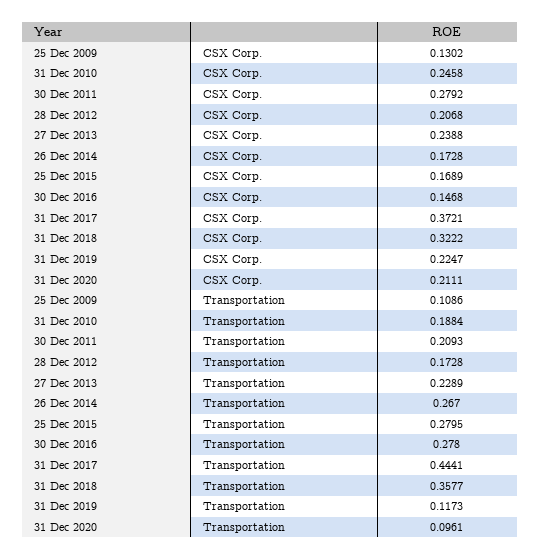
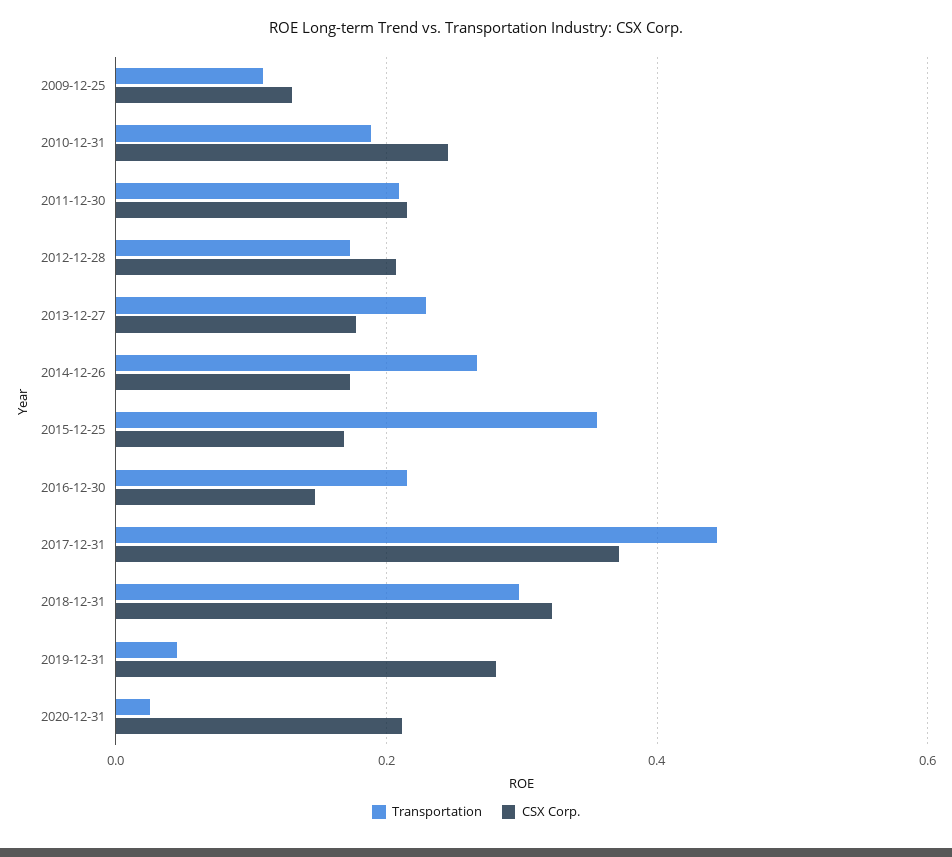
CSX Corp., 30 Dec 2011: 0.2792 -> 0.22
CSX Corp., 27 Dec 2013: 0.2388 -> 0.18
CSX Corp., 31 Dec 2019: 0.2247 -> 0.28
Transportation, 25 Dec 2015: 0.2795 -> 0.36
Transportation, 30 Dec 2016: 0.278 -> 0.22
Transportation, 31 Dec 2018: 0.3577 -> 0.3
Transportation, 31 Dec 2019: 0.1173 -> 0.04
Transportation, 31 Dec 2020: 0.0961 -> 0.02

